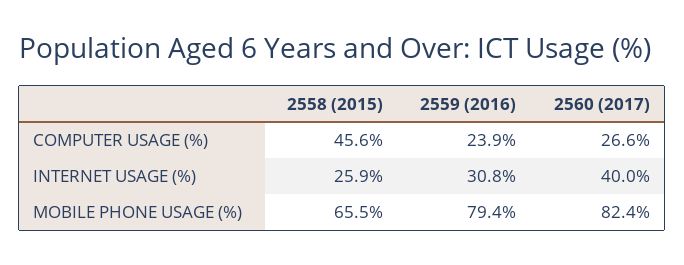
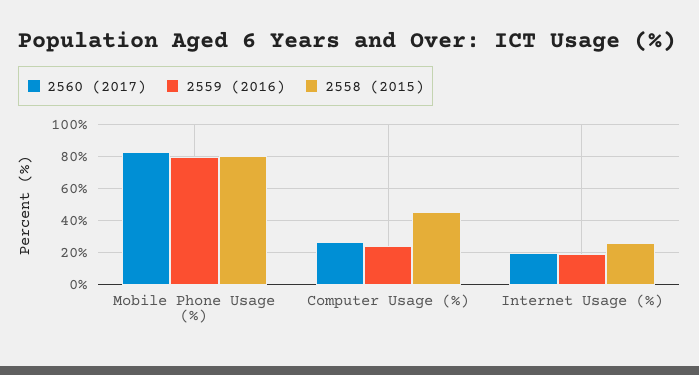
2559 (2016), INTERNET USAGE (%): 30.8 -> 20
2560 (2017), INTERNET USAGE (%): 40 -> 20
2558 (2015), MOBILE PHONE USAGE (%): 65.5 -> 80

